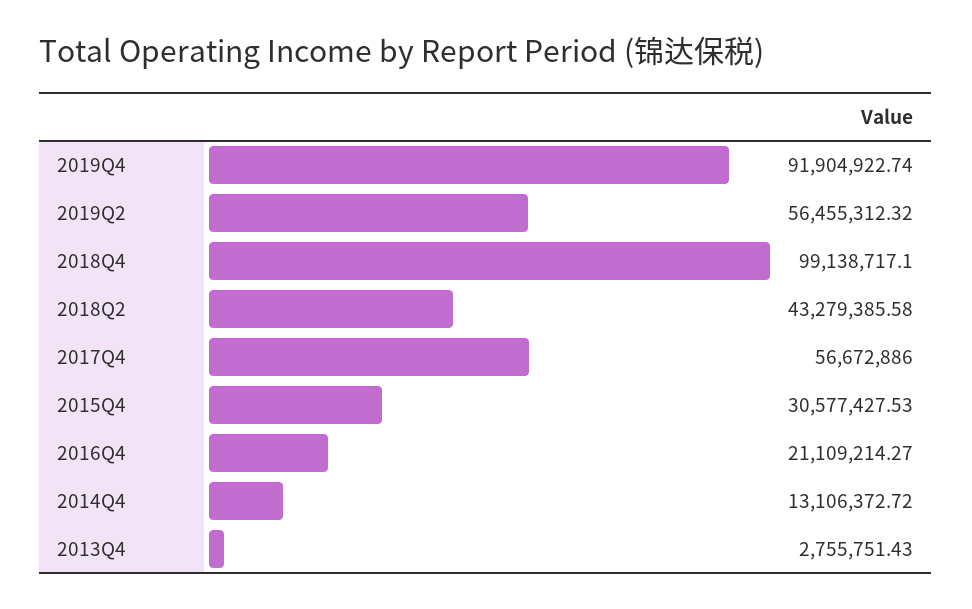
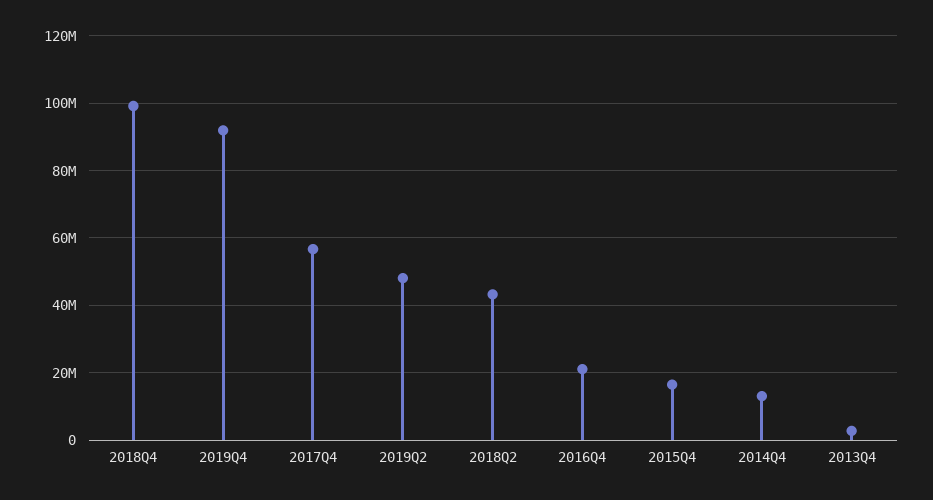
2019Q2: 56455312.32 -> 48000000
2015Q4: 30577427.53 -> 16000000

